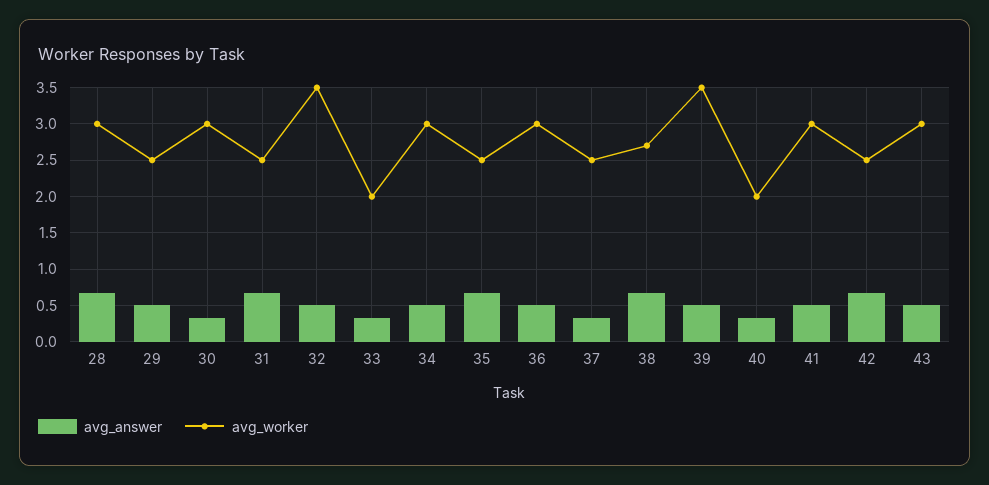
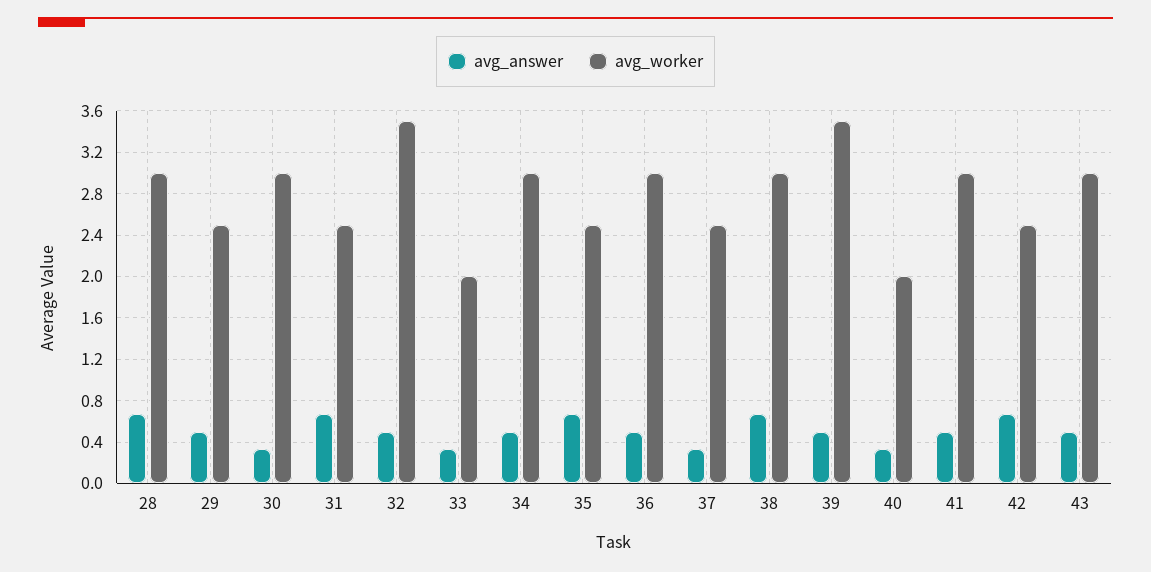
avg_worker, 38: 2.7 -> 3

